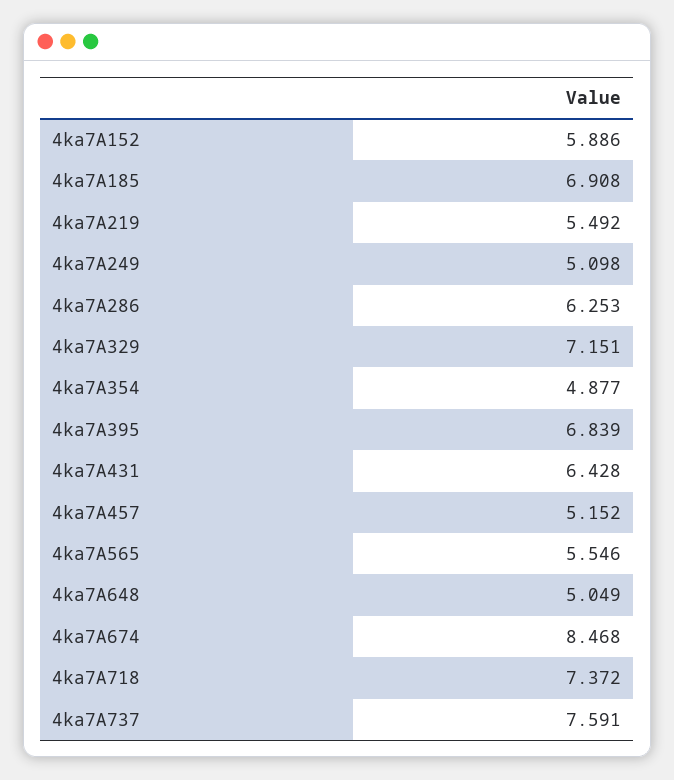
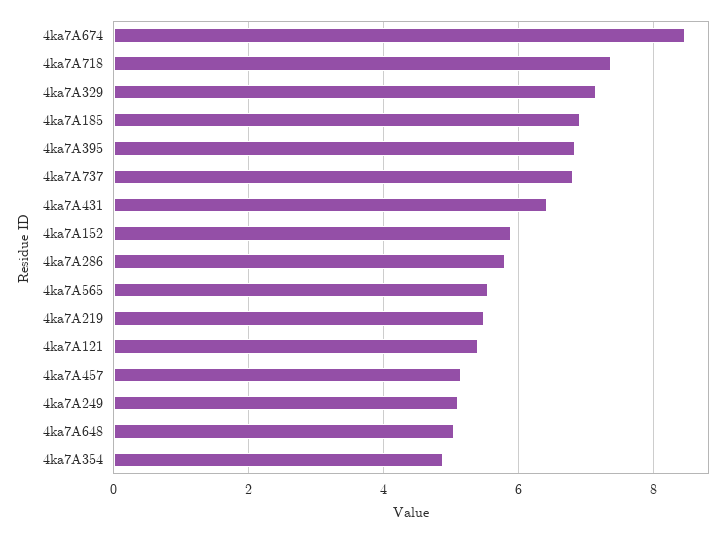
4ka7A286: 6.253 -> 5.8
4ka7A737: 7.591 -> 6.8
4ka7A121: none -> 5.4

